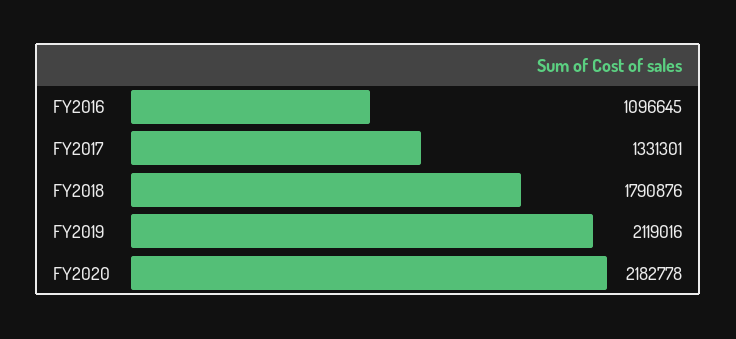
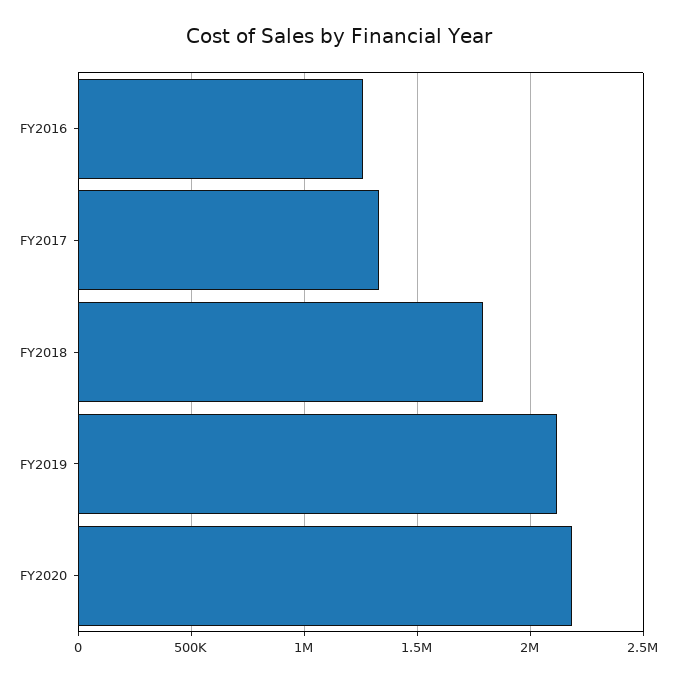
FY2016: 1096645 -> 1250000

